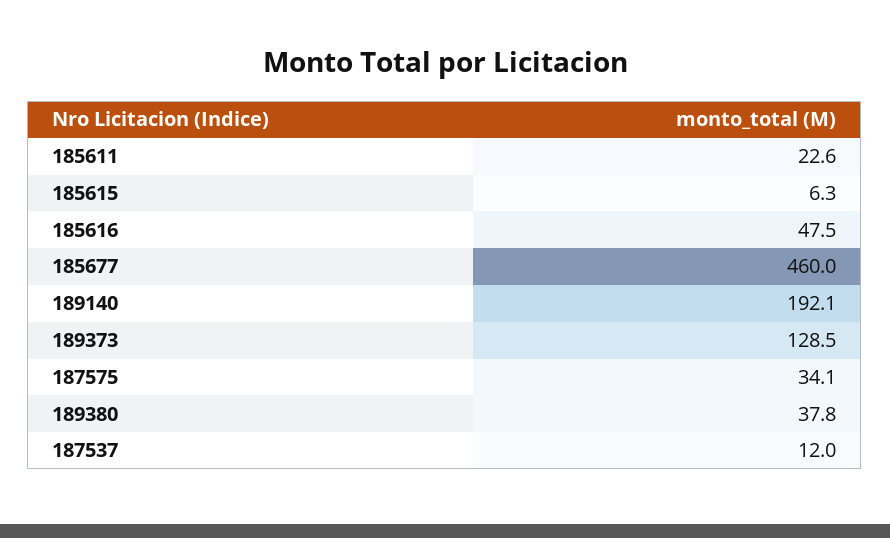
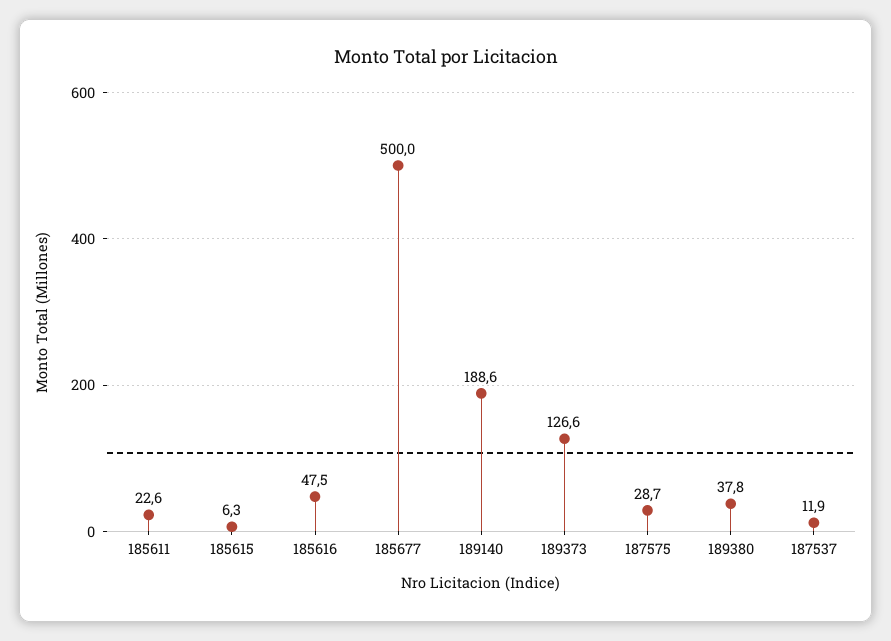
185677: 460 -> 500
189140: 192.1 -> 188.6
189373: 128.5 -> 126.6
187575: 34.1 -> 28.7
187537: 12 -> 11.9

